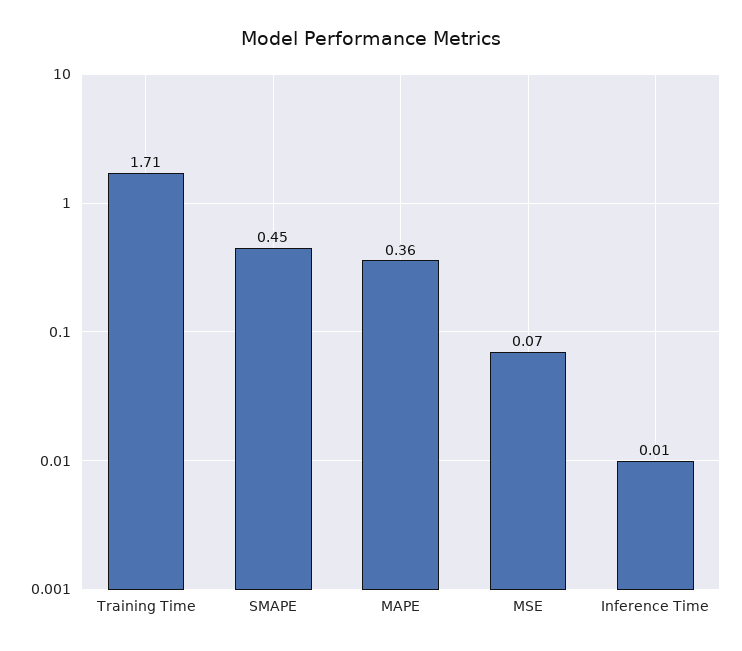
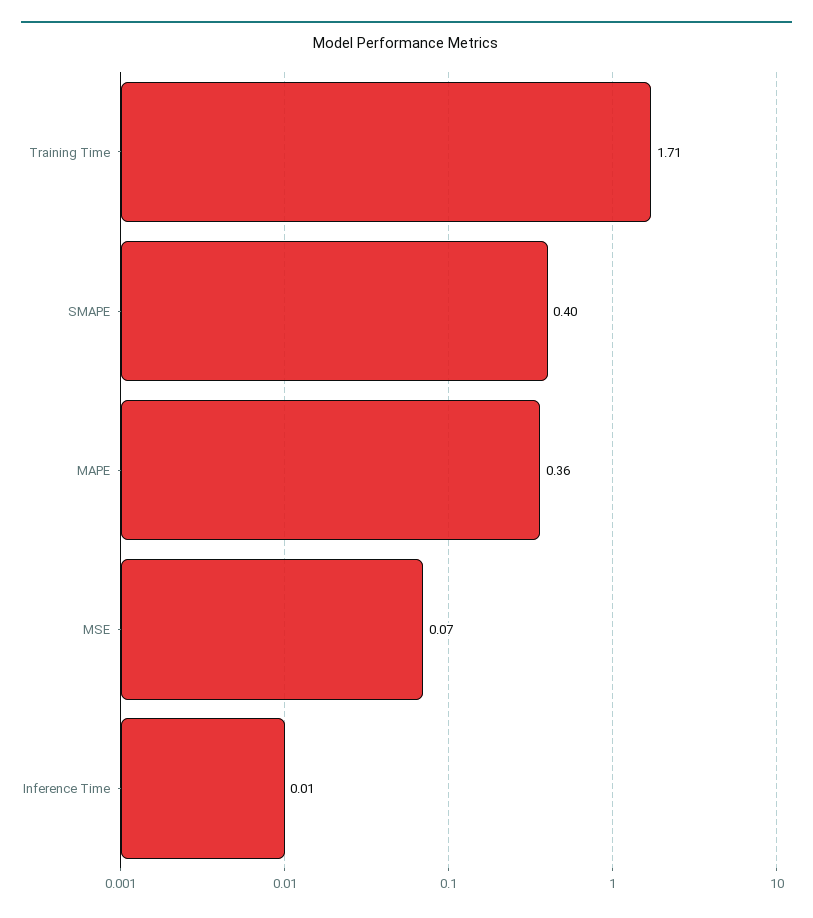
SMAPE: 0.45 -> 0.4

